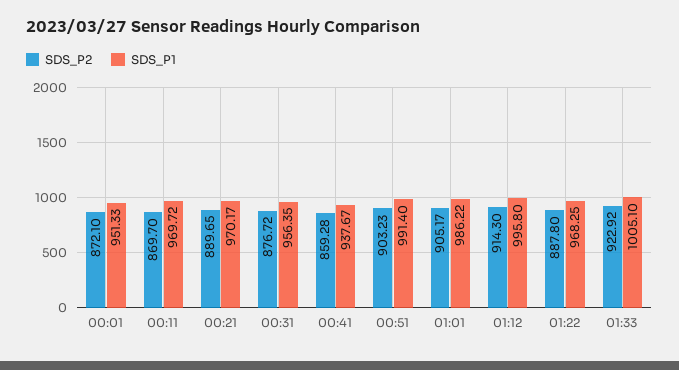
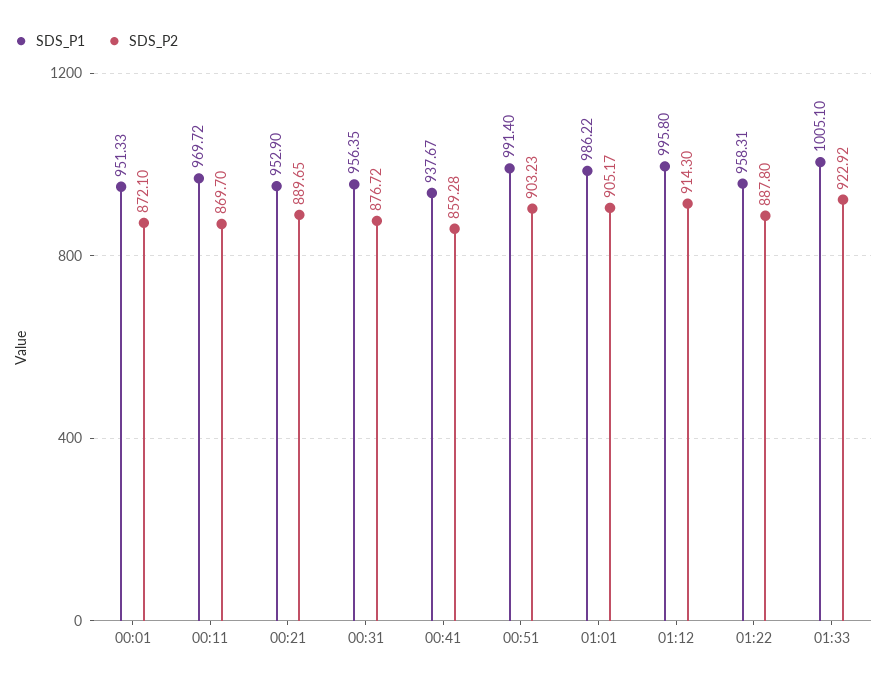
SDS_P1, 00:21: 970.17 -> 952.9
SDS_P1, 01:22: 968.25 -> 958.31

